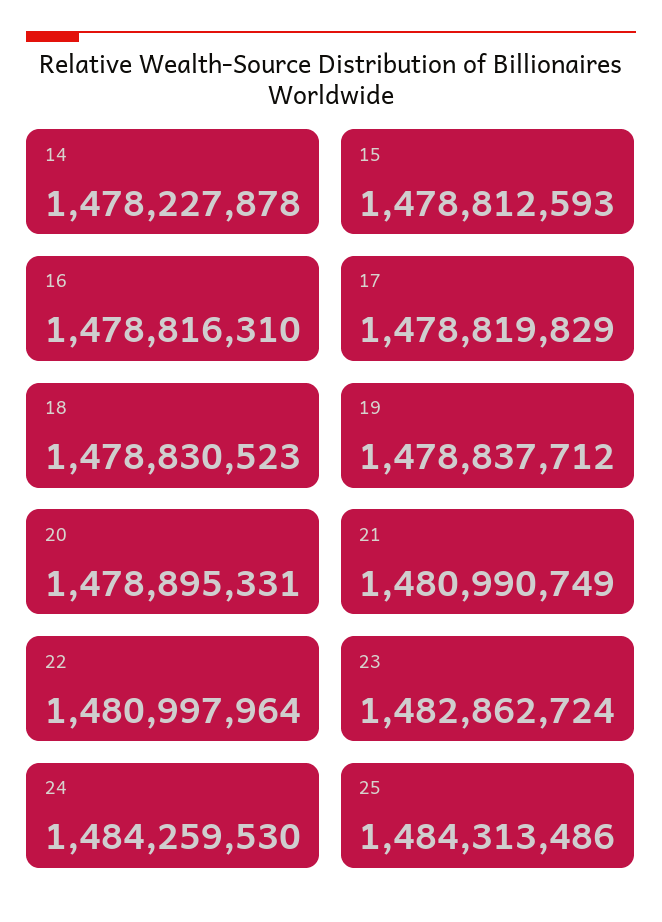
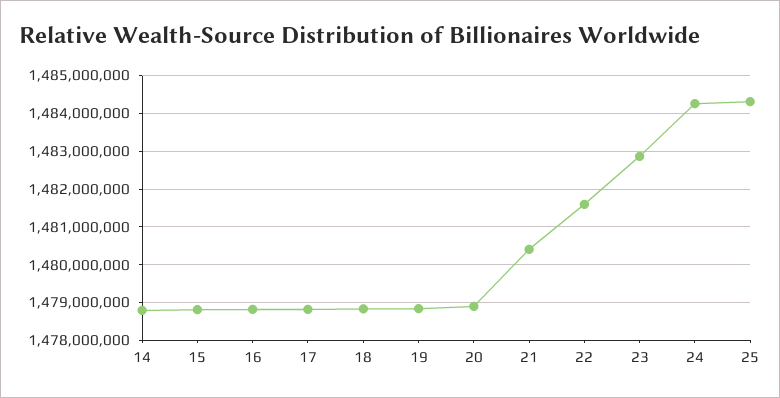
14: 1478227878 -> 1478800000
21: 1480990749 -> 1480400000
22: 1480997964 -> 1481600000

